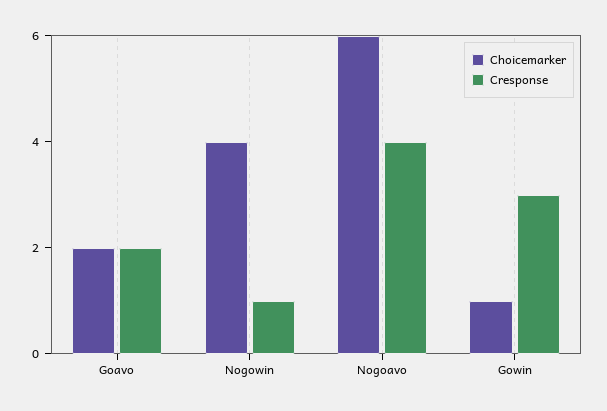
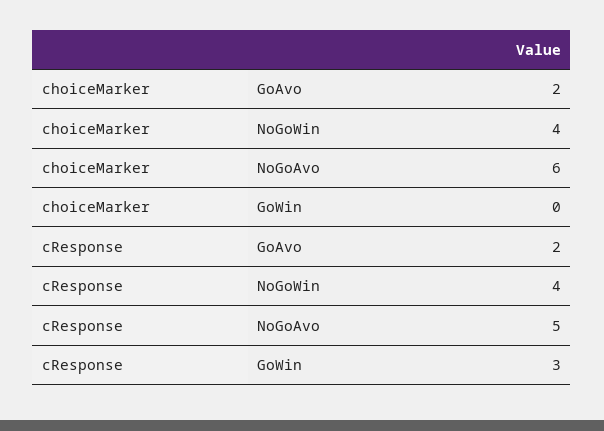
Cresponse, Nogowin: 1 -> 4
Cresponse, Nogoavo: 4 -> 5
Choicemarker, Gowin: 1 -> 0

